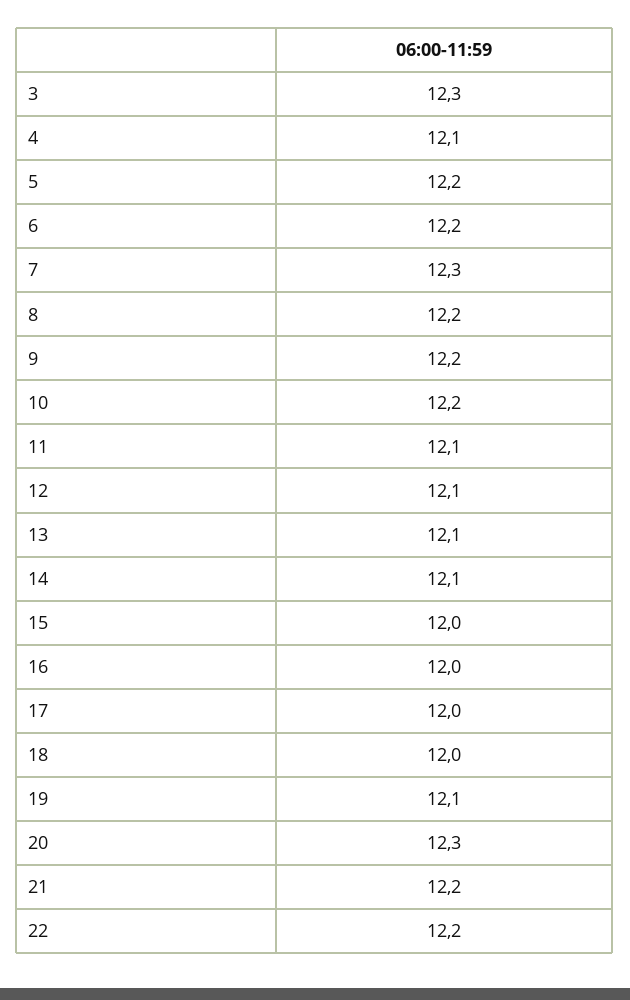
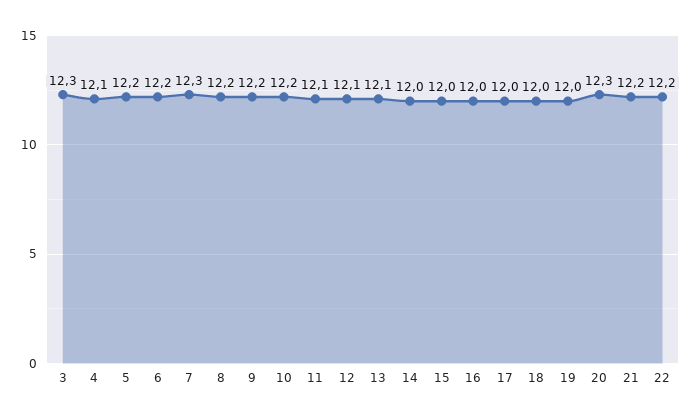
14: 12.1 -> 12
19: 12.1 -> 12

